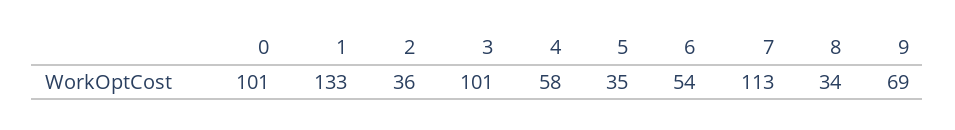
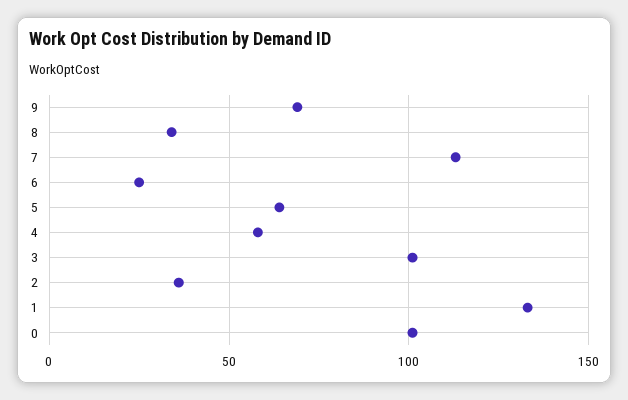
5: 35 -> 65
6: 54 -> 25

